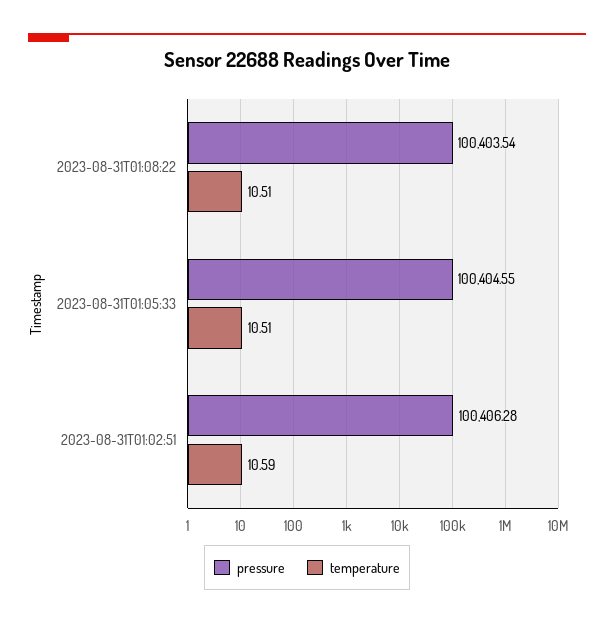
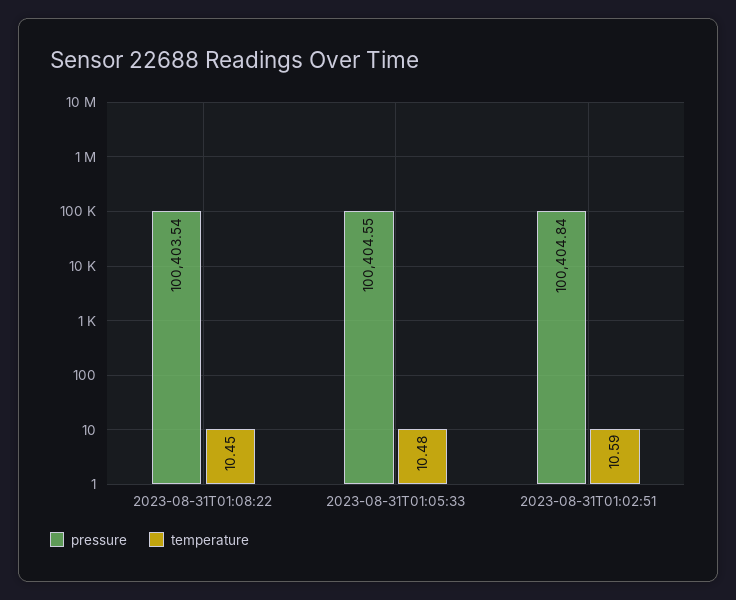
temperature, 2023-08-31T01:08:22: 10.51 -> 10.45
temperature, 2023-08-31T01:05:33: 10.51 -> 10.48
pressure, 2023-08-31T01:02:51: 100406.28 -> 100404.84

